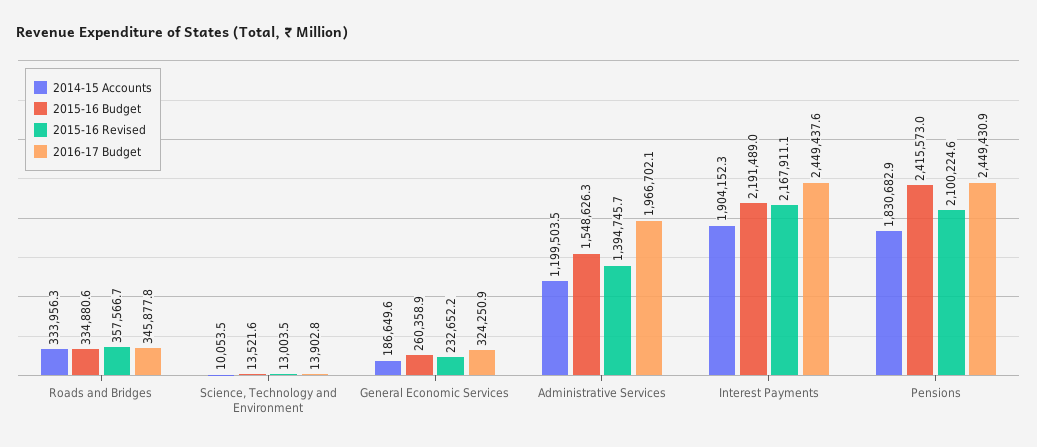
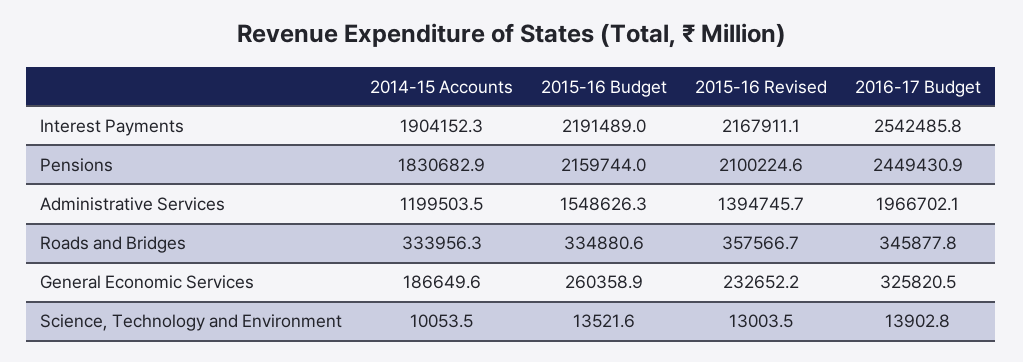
2016-17 Budget, General Economic Services: 324250.9 -> 325820.5
2016-17 Budget, Interest Payments: 2449437.6 -> 2542485.8
2015-16 Budget, Pensions: 2415573 -> 2159744

